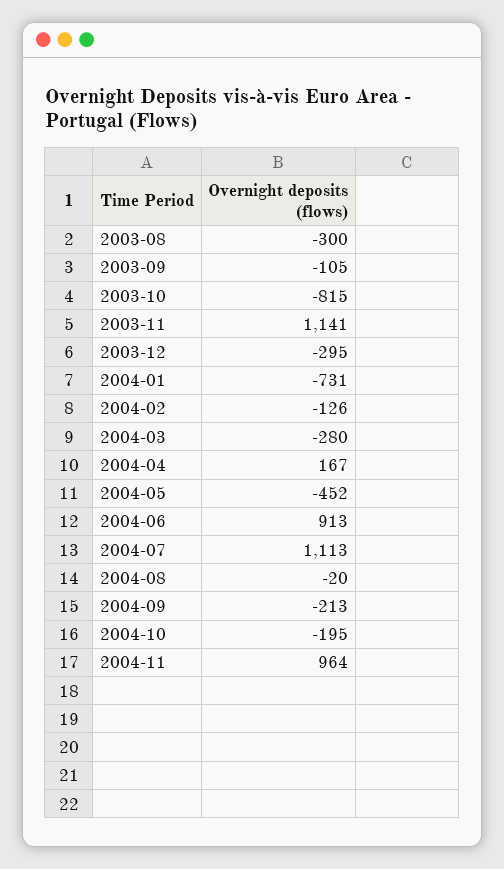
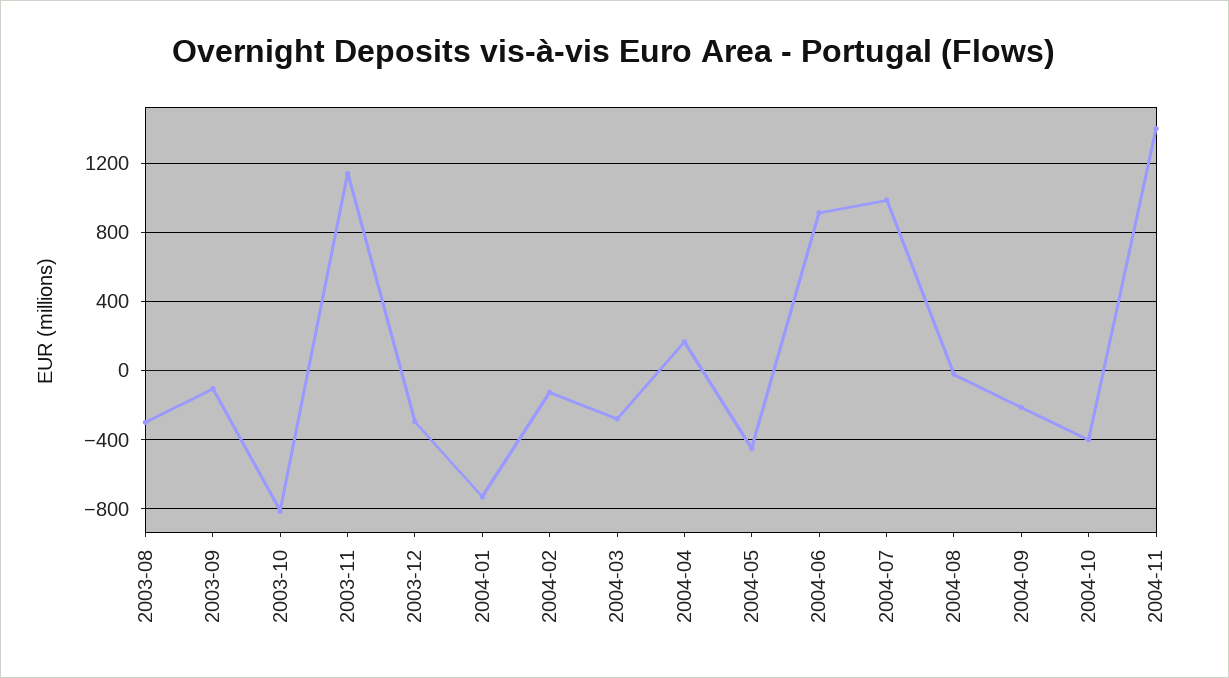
2004-07: 1113 -> 1000
2004-10: -195 -> -400
2004-11: 964 -> 1400

